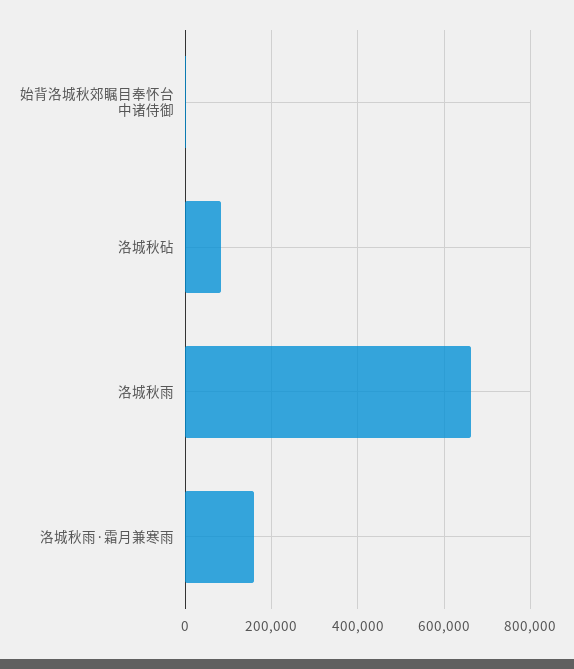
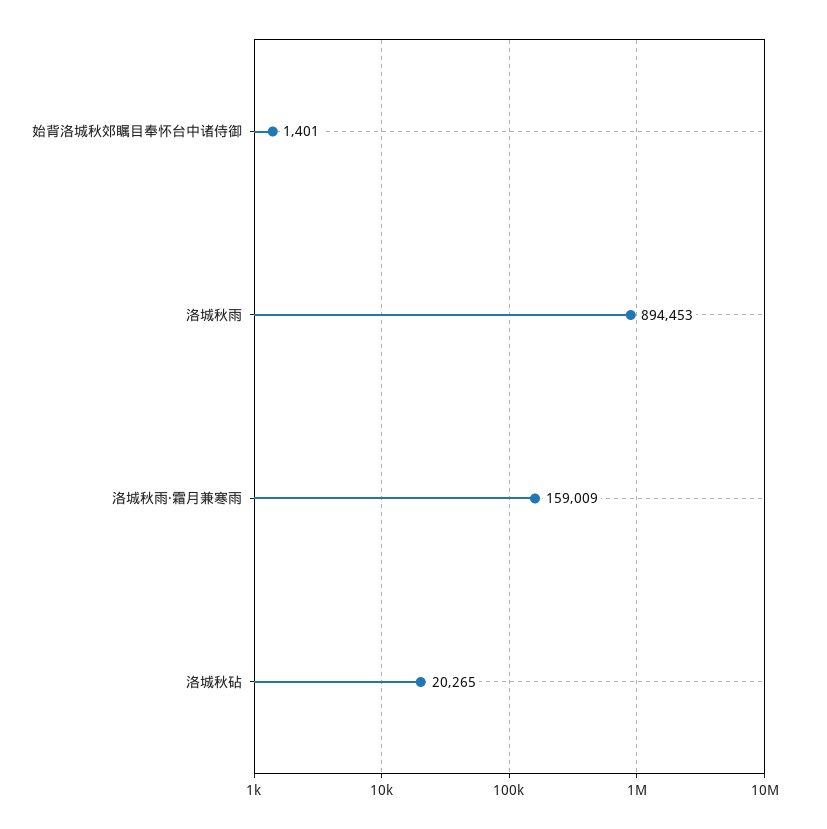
洛城秋砧: 80000 -> 20265
洛城秋雨: 660000 -> 894453

